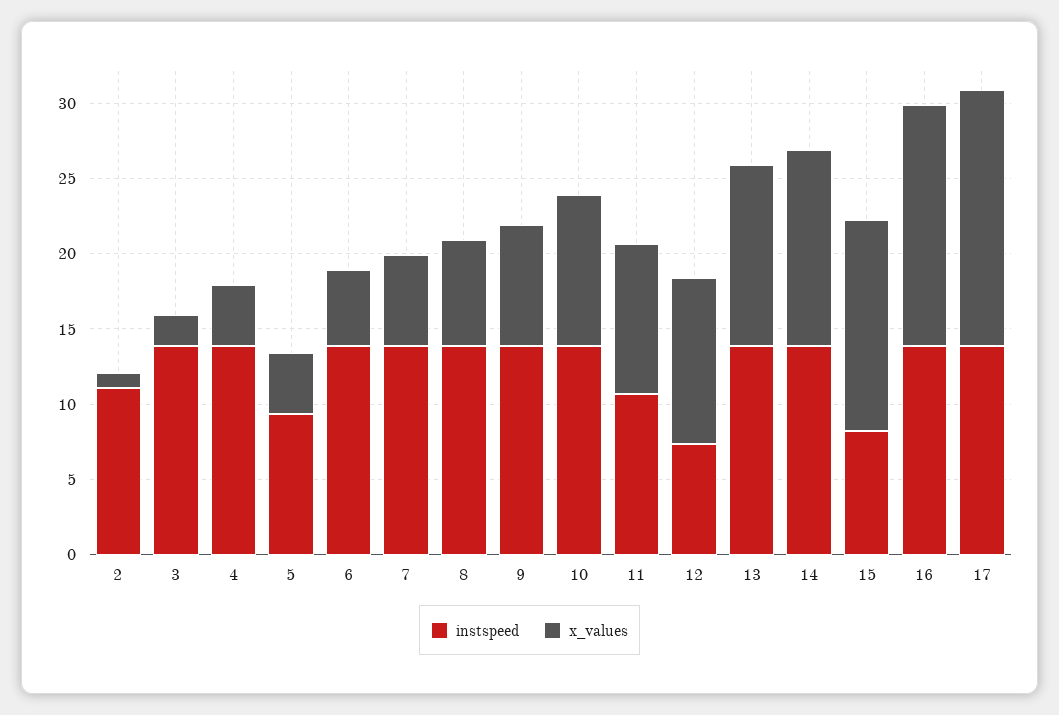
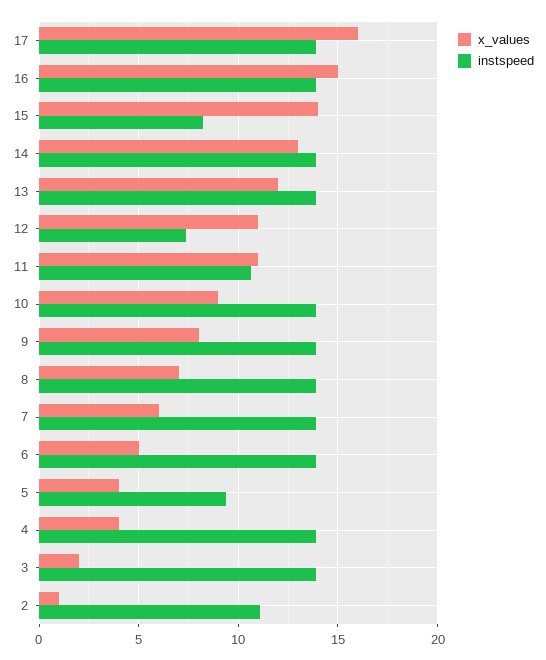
x_values, 10: 10 -> 9
x_values, 11: 10 -> 11
x_values, 16: 16 -> 15
x_values, 17: 17 -> 16

